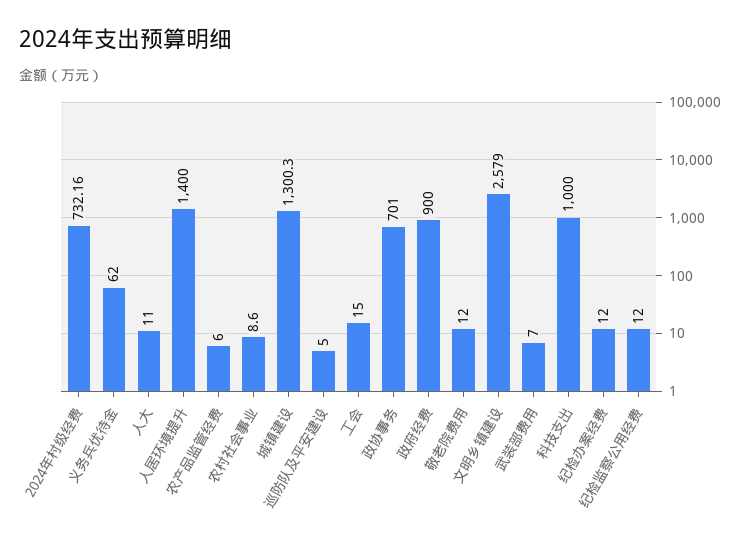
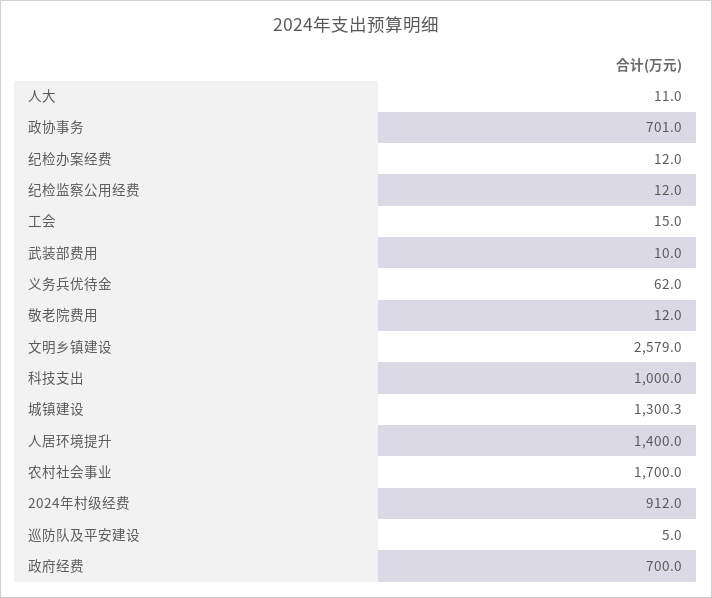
2024年村级经费: 732.16 -> 912
农产品监管经费: 6 -> none
农村社会事业: 8.6 -> 1700
政府经费: 900 -> 700
武装部费用: 7 -> 10

